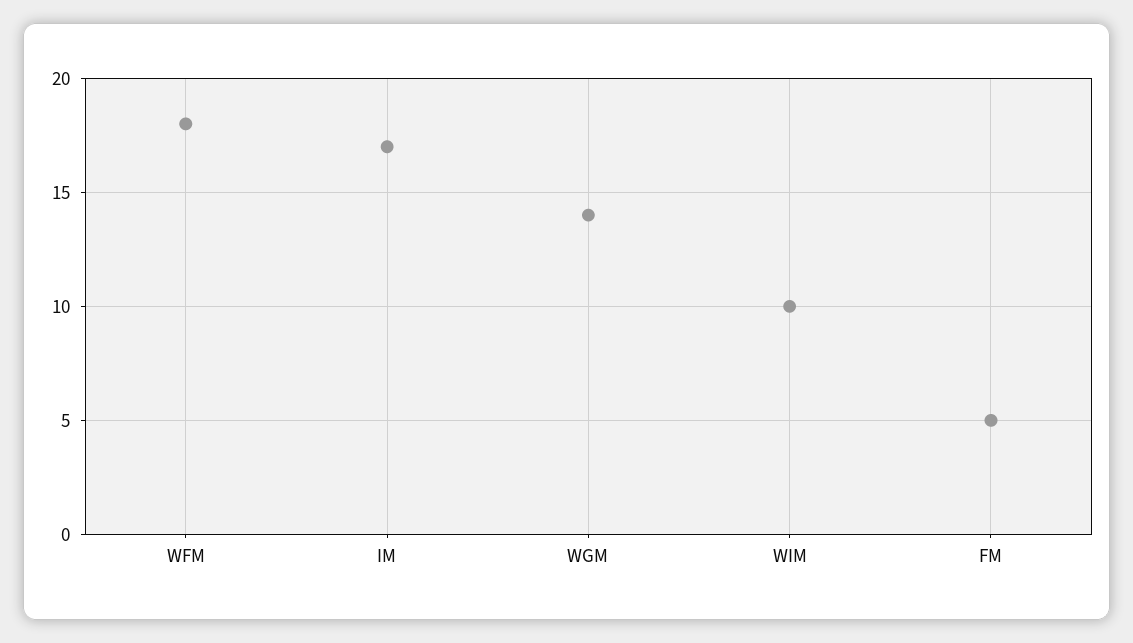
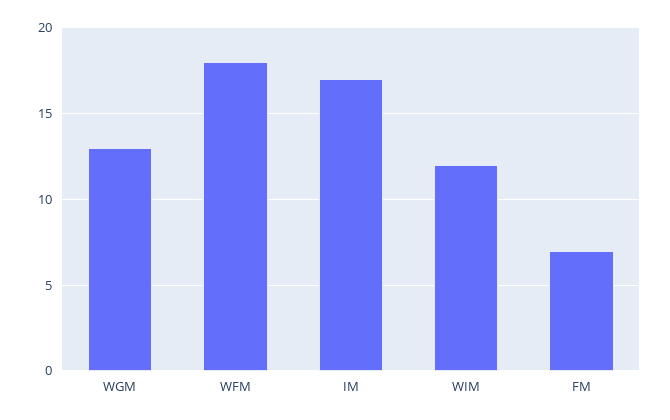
WGM: 14 -> 13
WIM: 10 -> 12
FM: 5 -> 7

